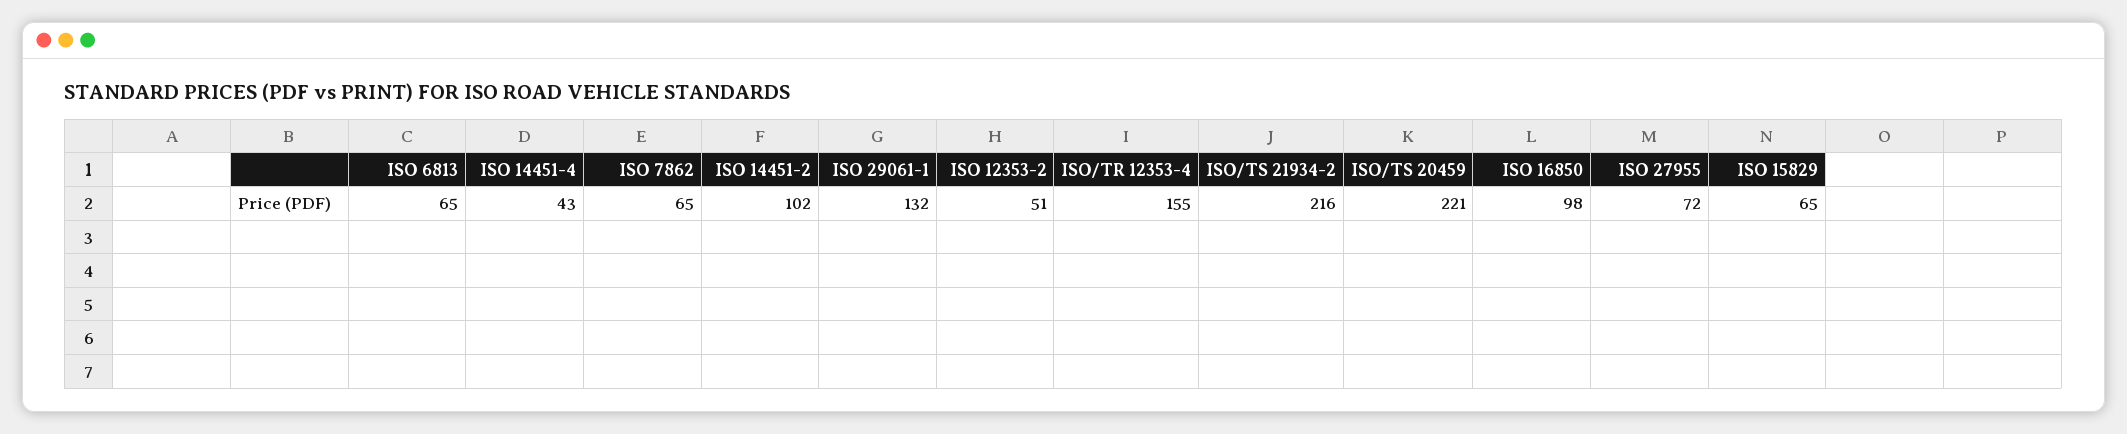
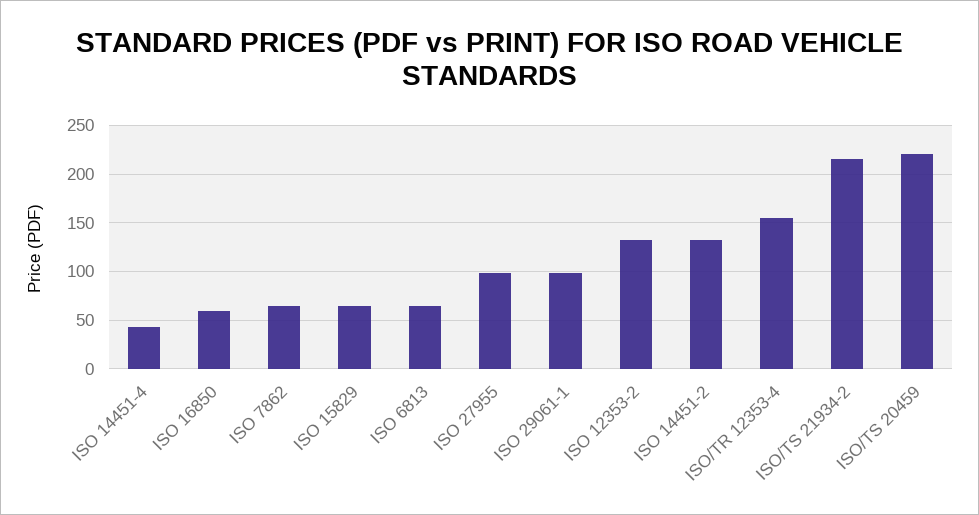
ISO 14451-2: 102 -> 130
ISO 29061-1: 132 -> 100
ISO 12353-2: 51 -> 130
ISO 16850: 98 -> 60
ISO 27955: 72 -> 100

